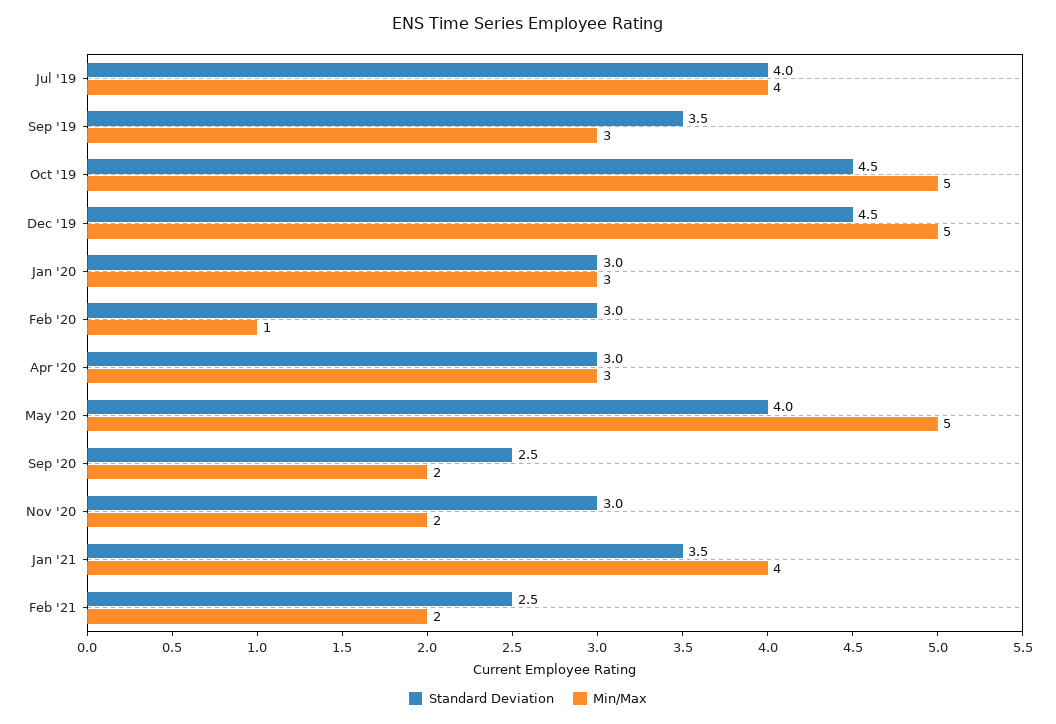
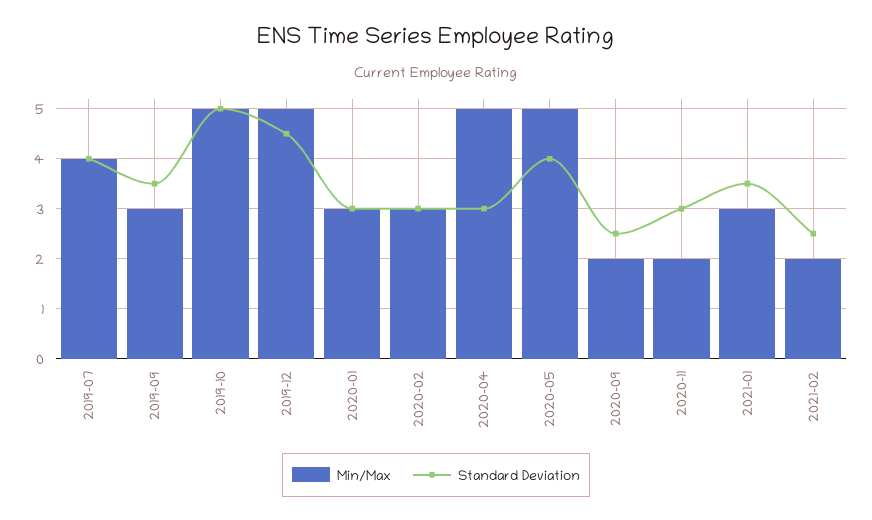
Standard Deviation, Oct '19: 4.5 -> 5
Min/Max, Feb '20: 1 -> 3
Min/Max, Apr '20: 3 -> 5
Min/Max, Jan '21: 4 -> 3

